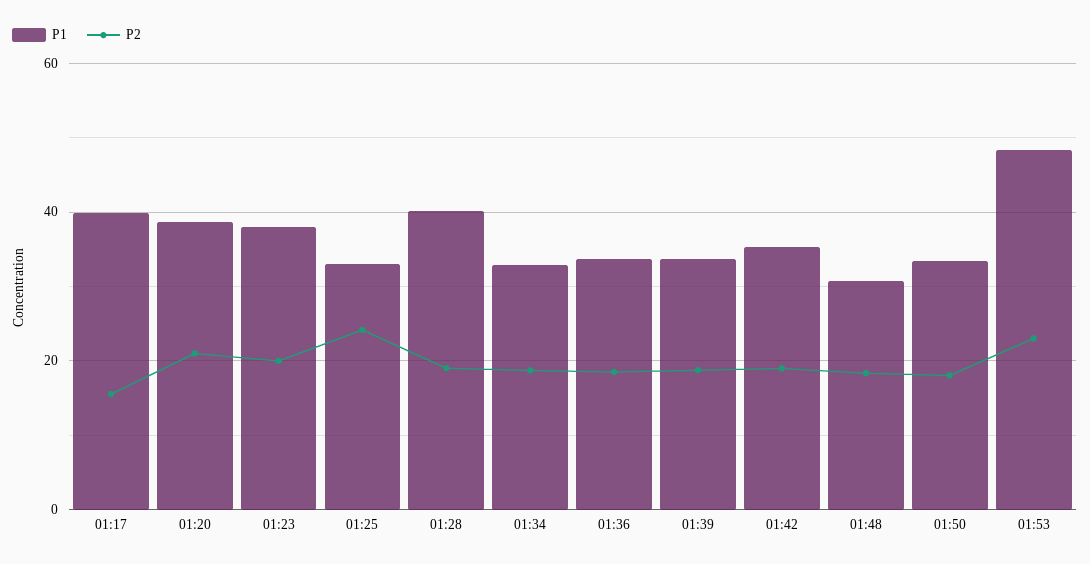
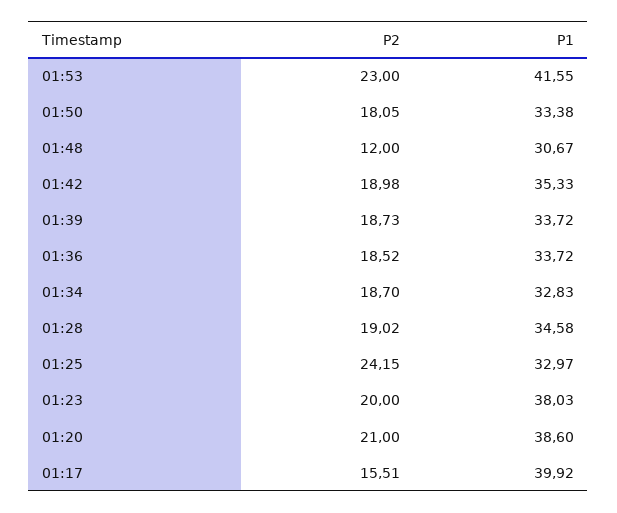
P1, 01:28: 40 -> 34.58
P2, 01:48: 18 -> 12
P1, 01:53: 48 -> 41.55

